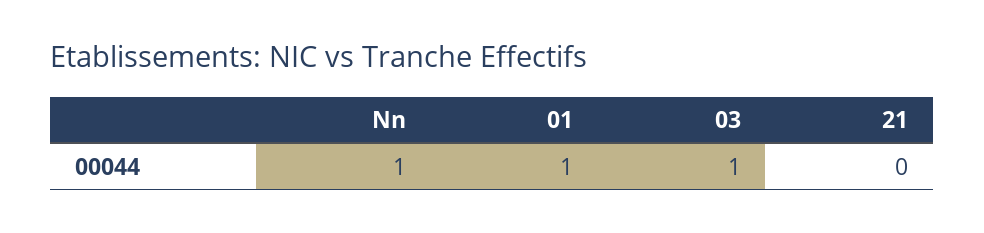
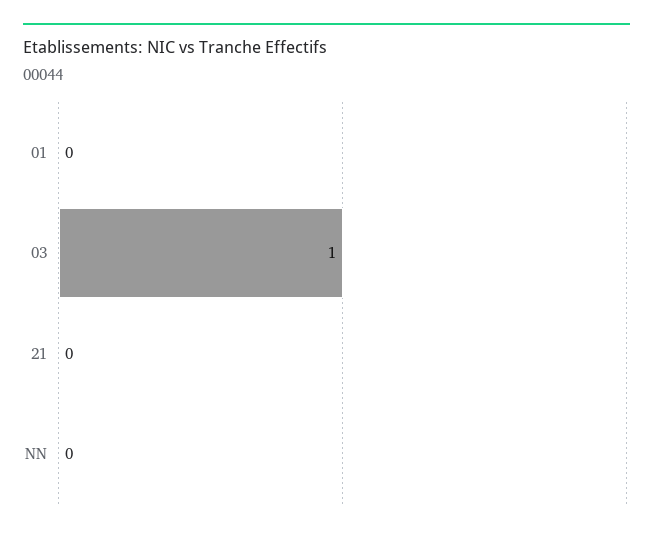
Nn: 1 -> 0
01: 1 -> 0

